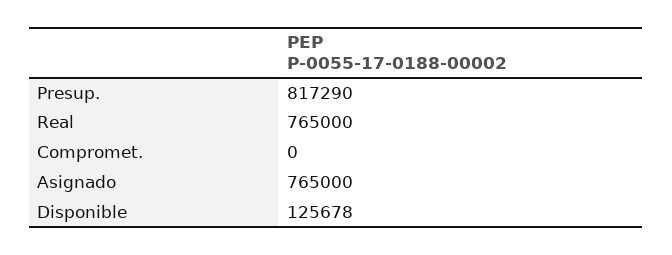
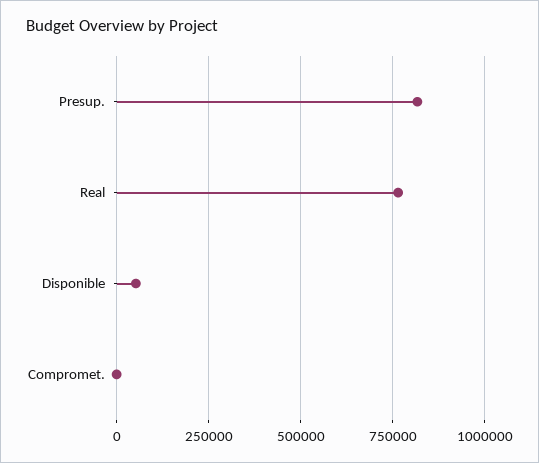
Asignado: 765000 -> none
Disponible: 125678 -> 50000

